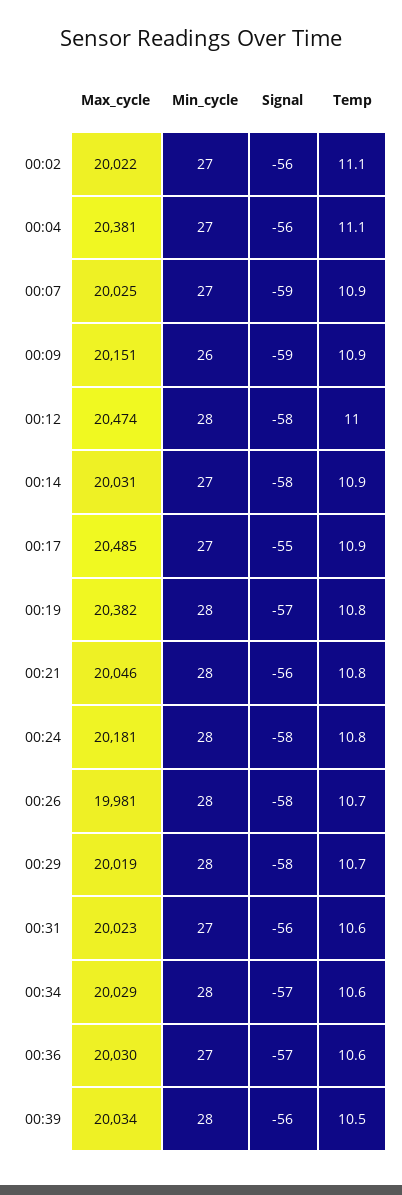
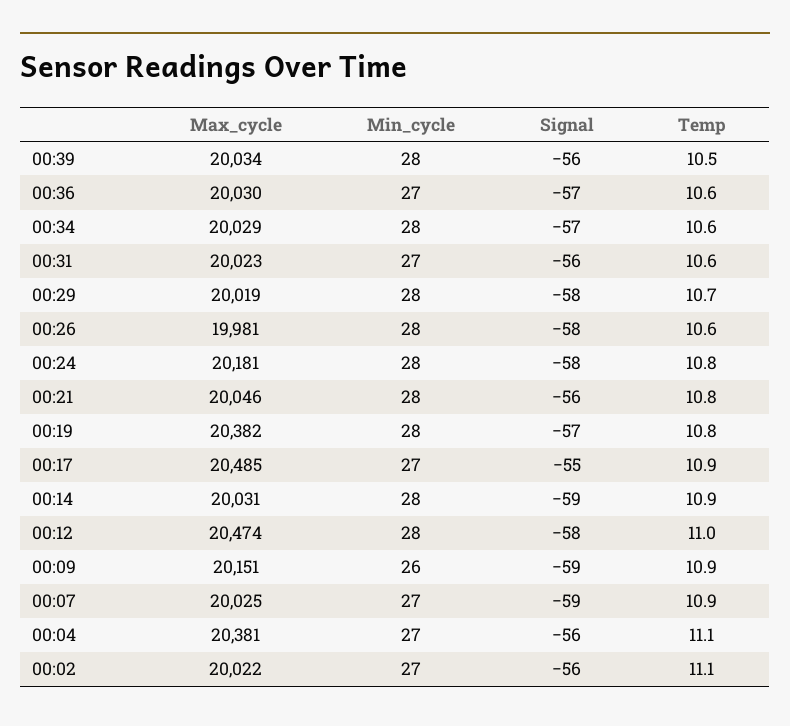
Min_cycle, 00:14: 27 -> 28
Signal, 00:14: -58 -> -59
Temp, 00:26: 10.7 -> 10.6

